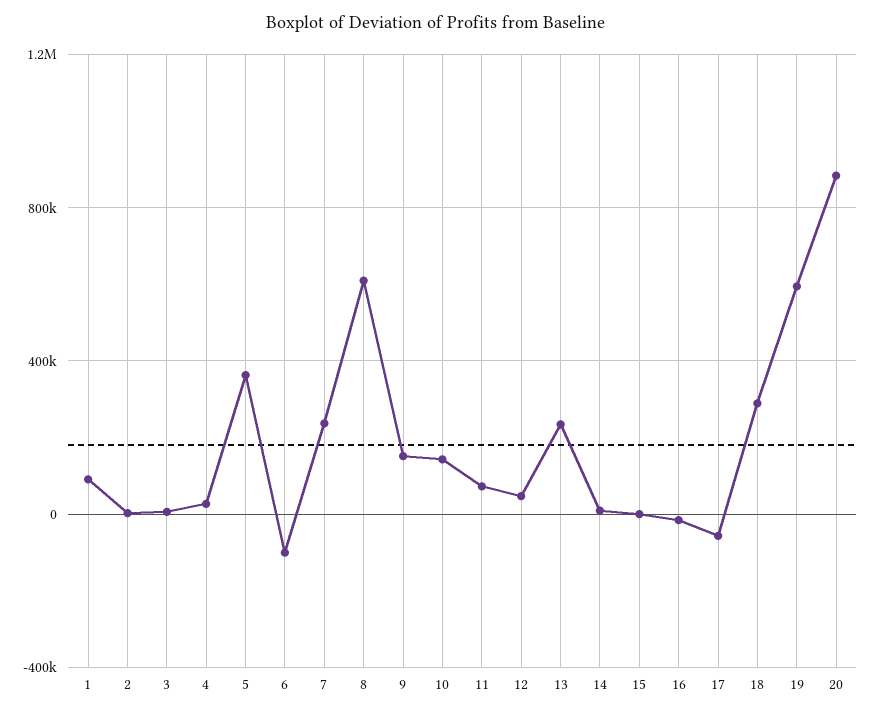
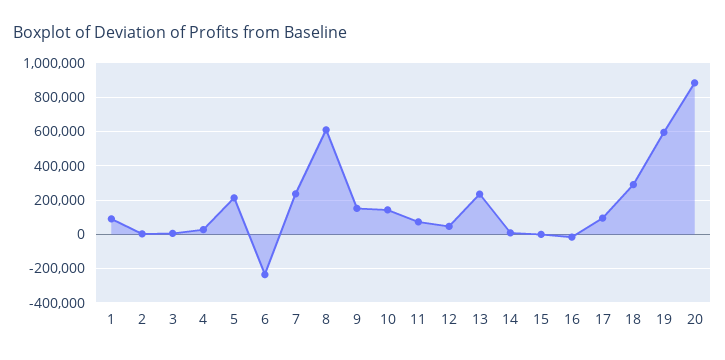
5: 350000 -> 200000
6: -100000 -> -250000
17: -50000 -> 100000

